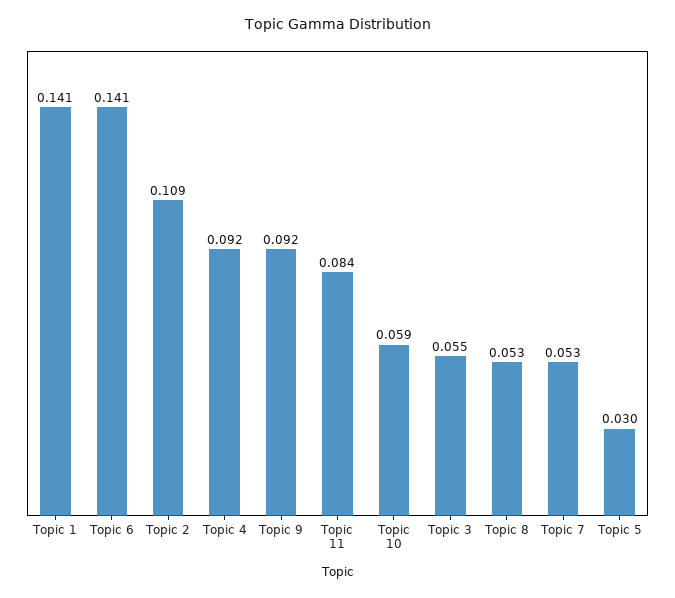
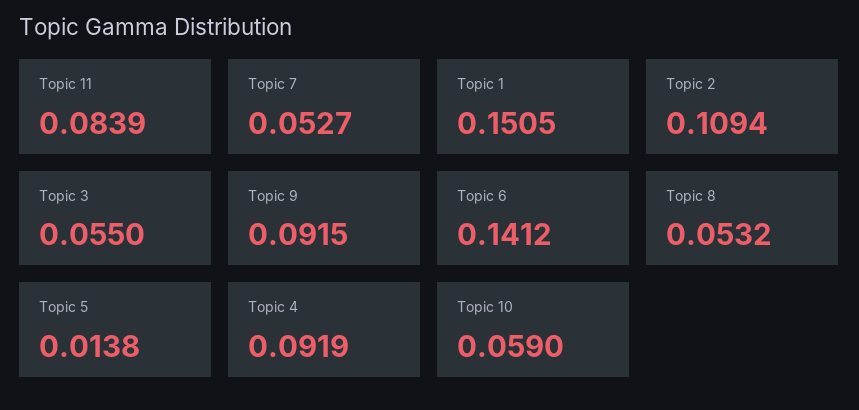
Topic 1: 0.141 -> 0.1505
Topic 5: 0.03 -> 0.0138

